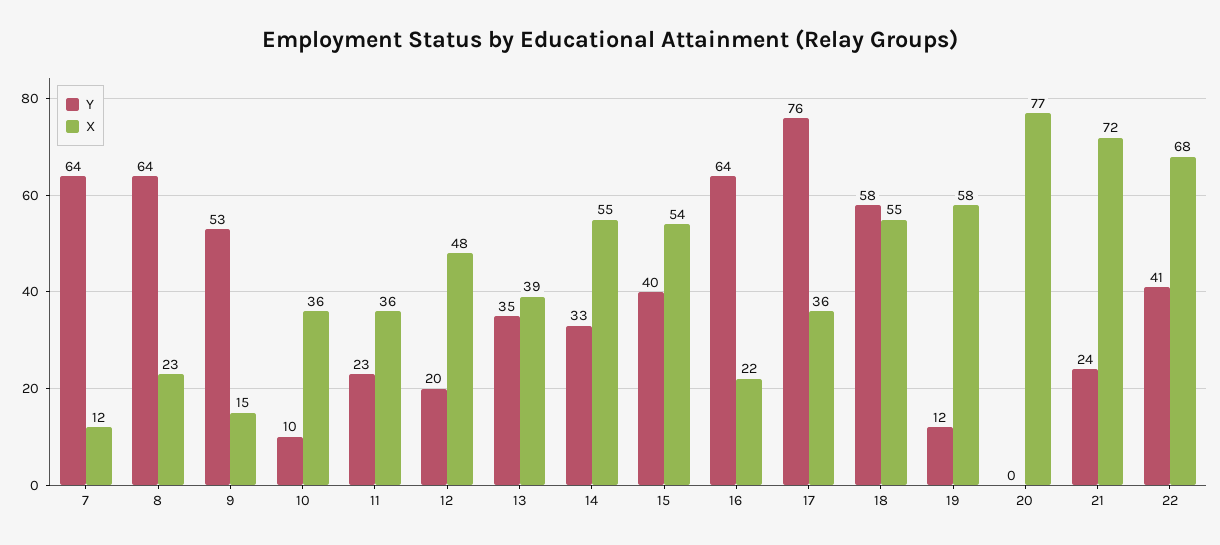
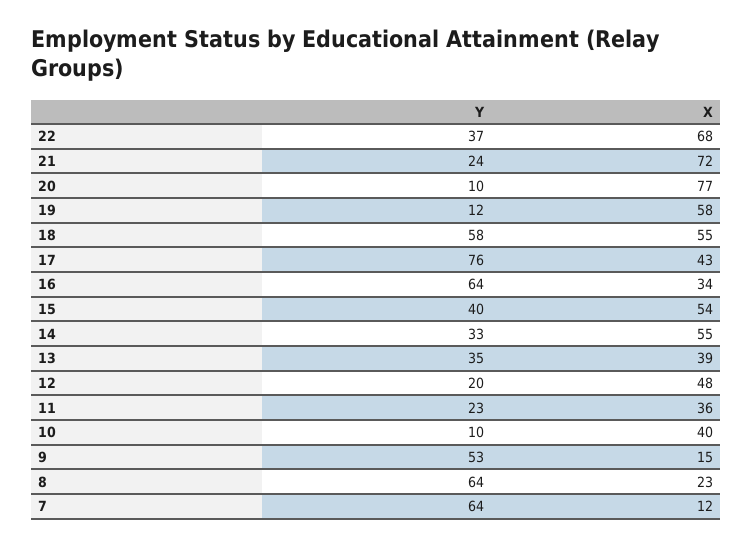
X, 10: 36 -> 40
X, 16: 22 -> 34
X, 17: 36 -> 43
Y, 20: 0 -> 10
Y, 22: 41 -> 37

